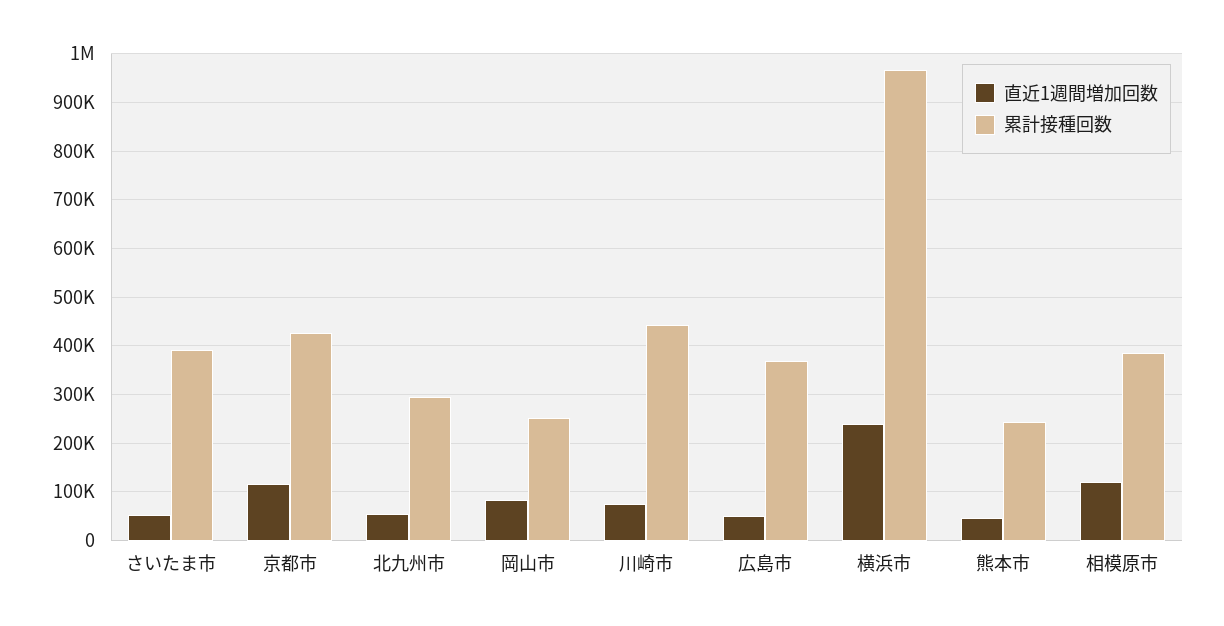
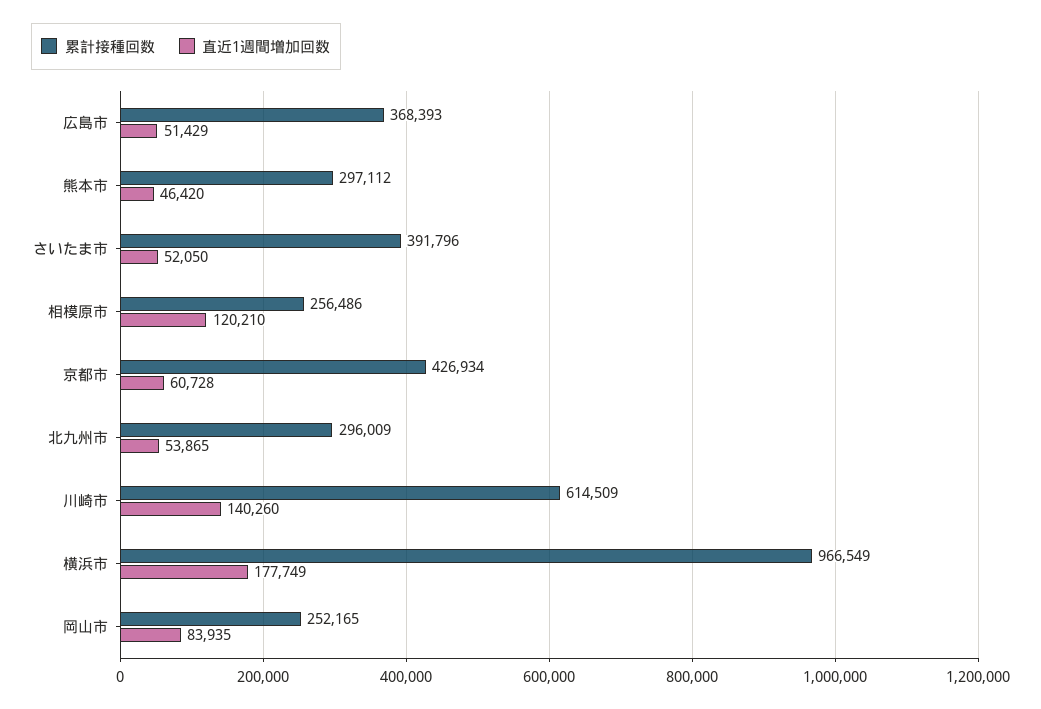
直近1週間増加回数, 京都市: 120000 -> 60728
直近1週間増加回数, 川崎市: 80000 -> 140260
累計接種回数, 川崎市: 440000 -> 614509
直近1週間増加回数, 横浜市: 240000 -> 177749
累計接種回数, 熊本市: 240000 -> 297112
累計接種回数, 相模原市: 380000 -> 256486

